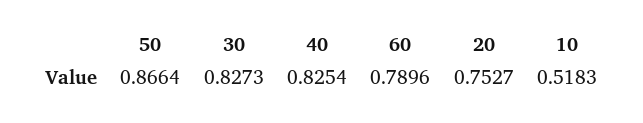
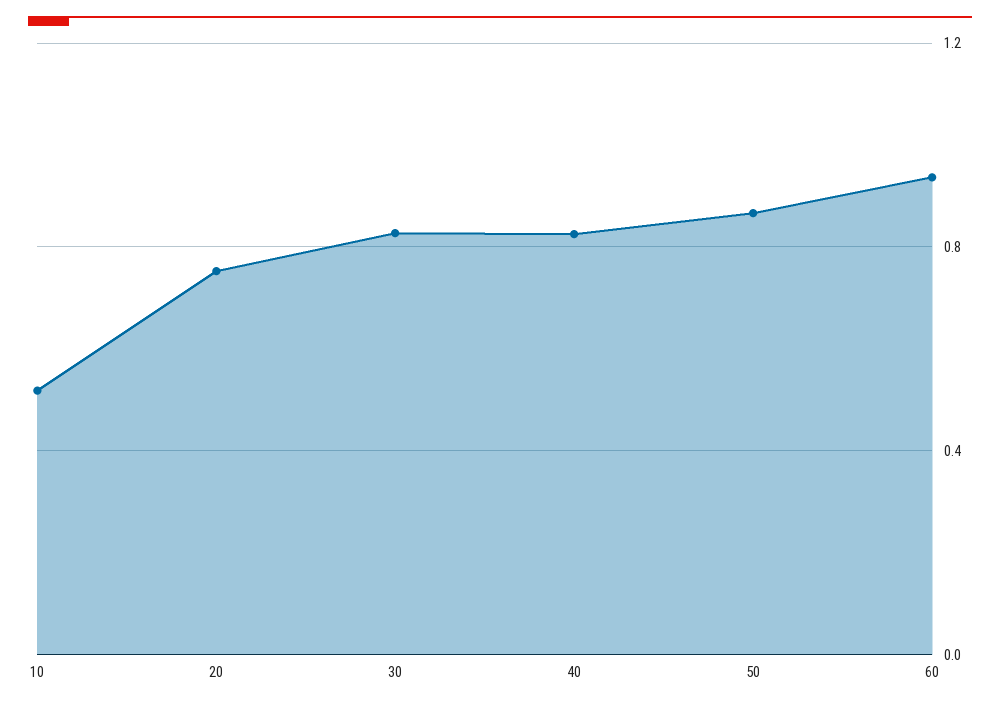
60: 0.7896 -> 0.95

